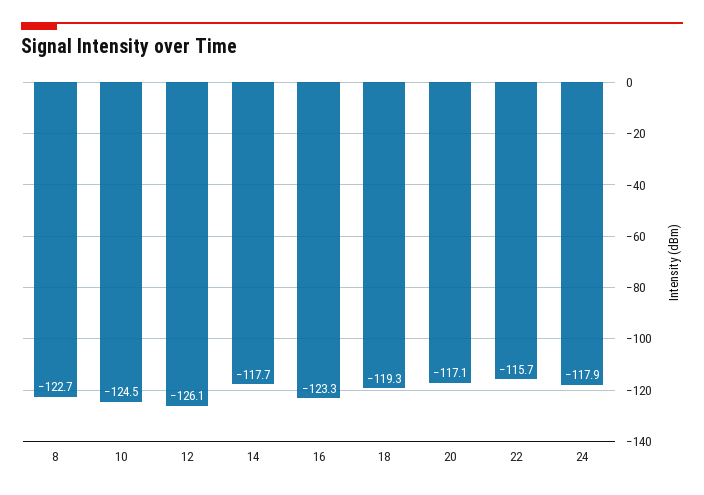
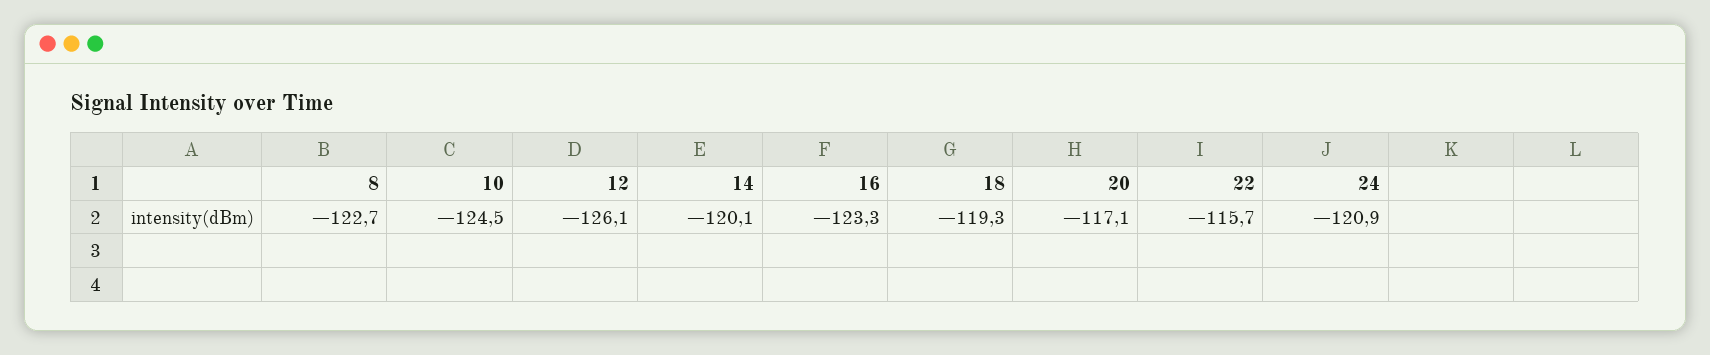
14: -117.7 -> -120.1
24: -117.9 -> -120.9

